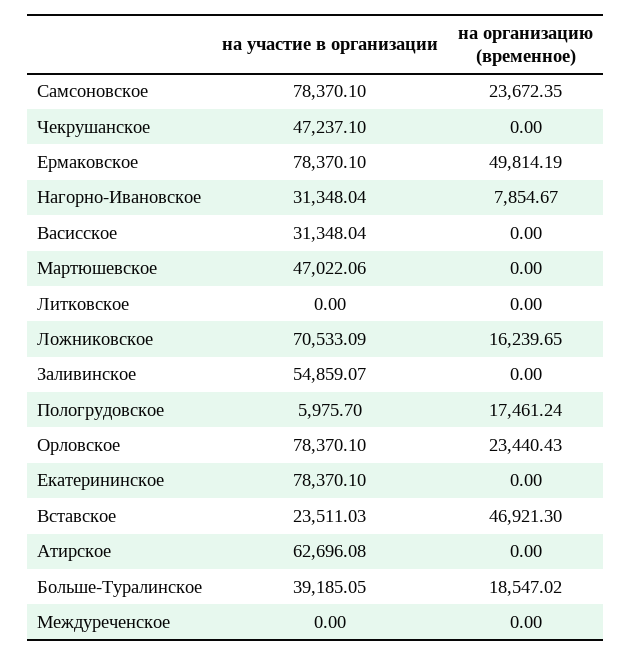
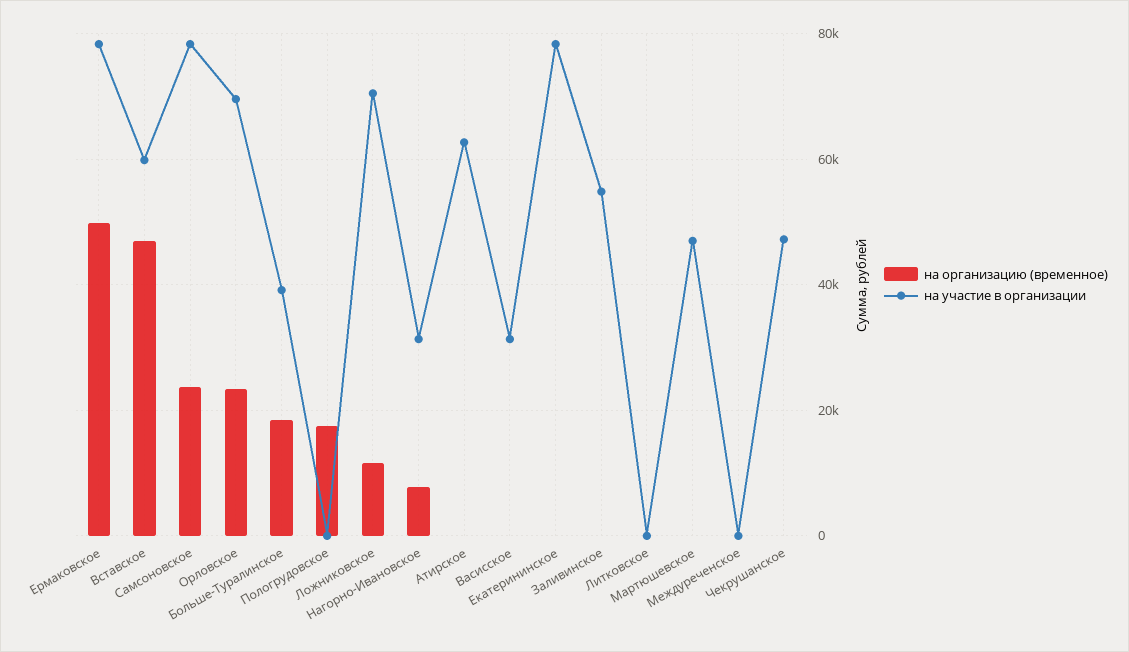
на организацию (временное), Ложниковское: 16239.65 -> 12000
на участие в организации, Пологрудовское: 5975.7 -> 0
на участие в организации, Орловское: 78370.1 -> 70000
на участие в организации, Вставское: 23511.03 -> 60000

